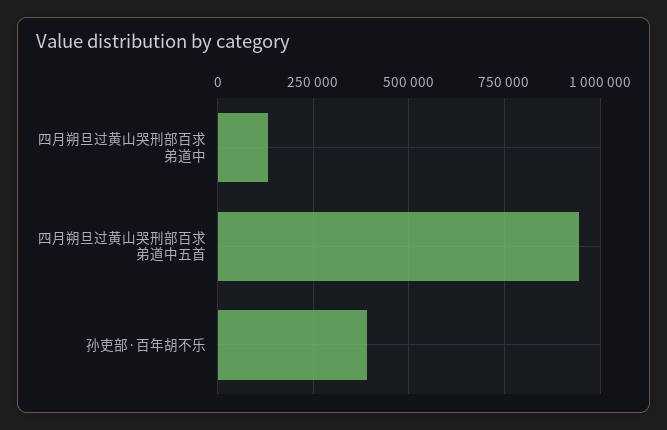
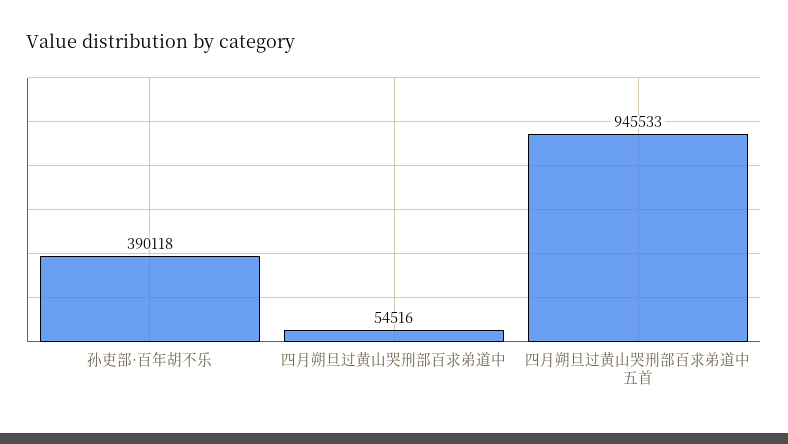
四月朔旦过黄山哭刑部百求弟道中: 125000 -> 54516

